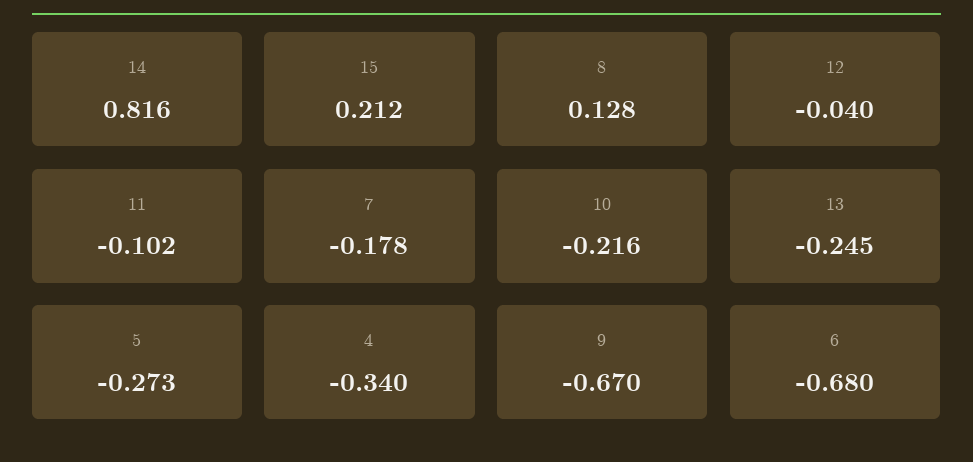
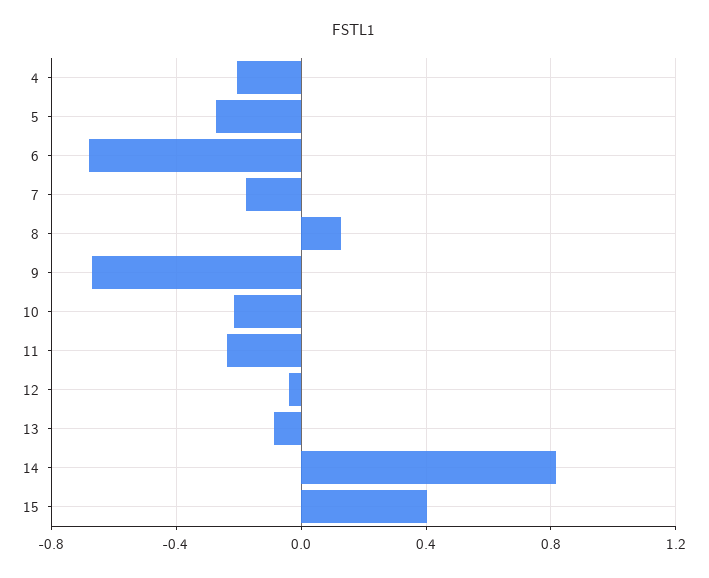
15: 0.212 -> 0.4
11: -0.102 -> -0.25
13: -0.245 -> -0.1
4: -0.34 -> -0.2

